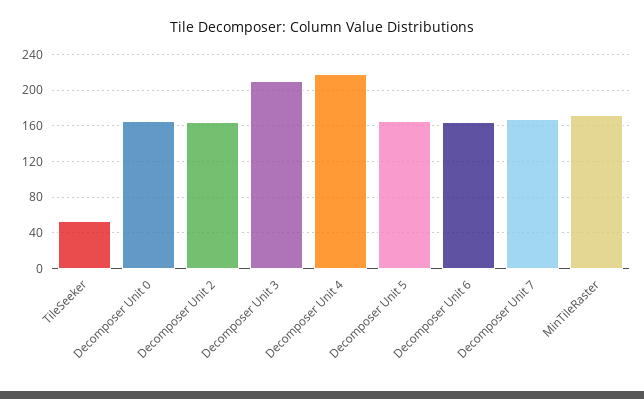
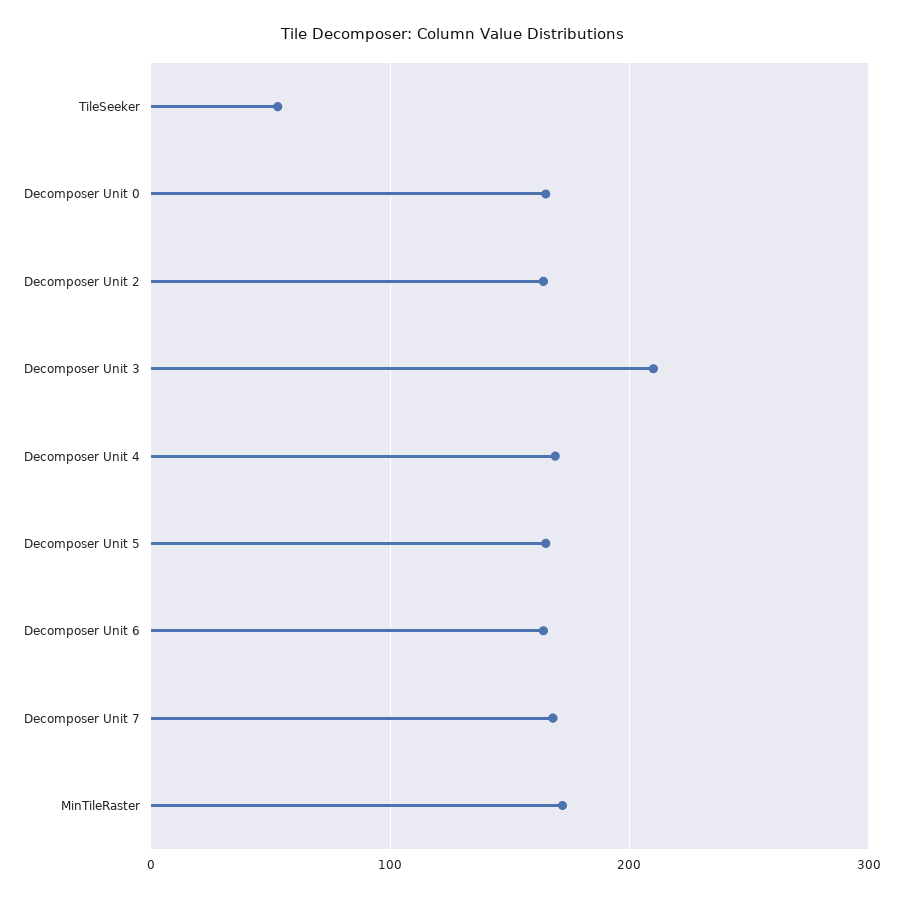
Decomposer Unit 4: 220 -> 170

